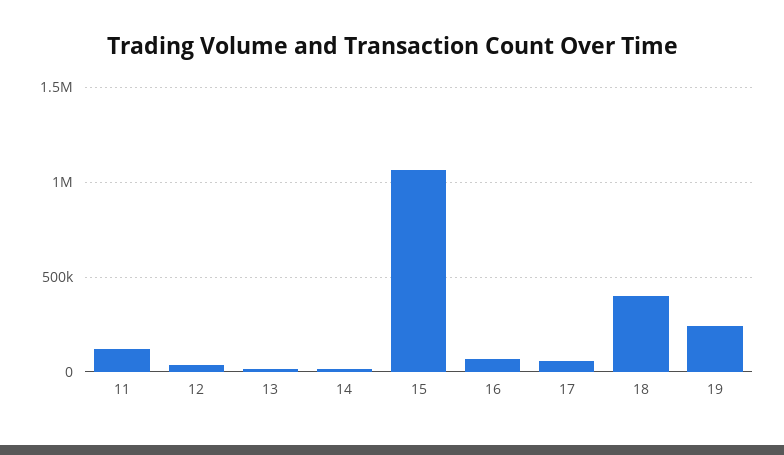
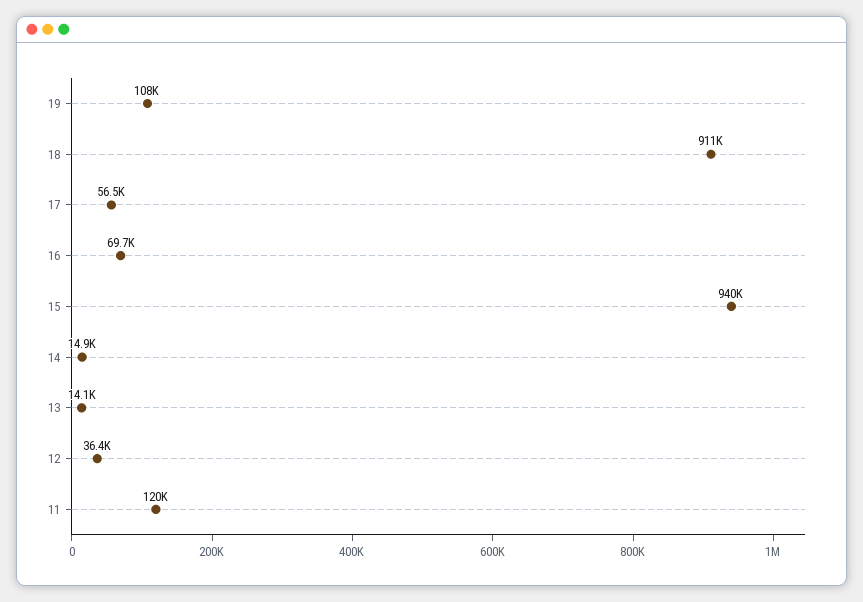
15: 1050000 -> 940000
18: 400000 -> 911000
19: 250000 -> 108000

